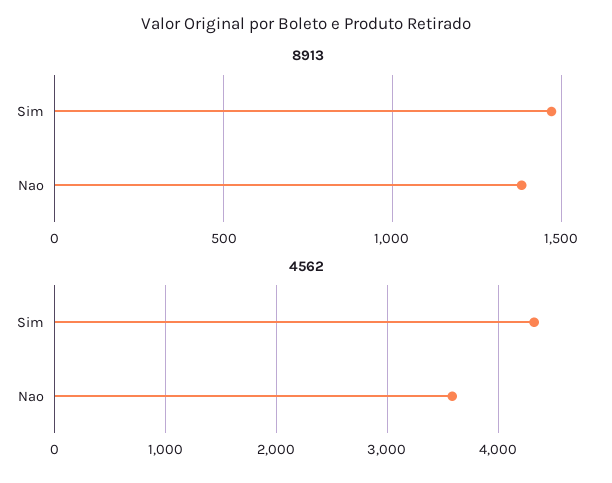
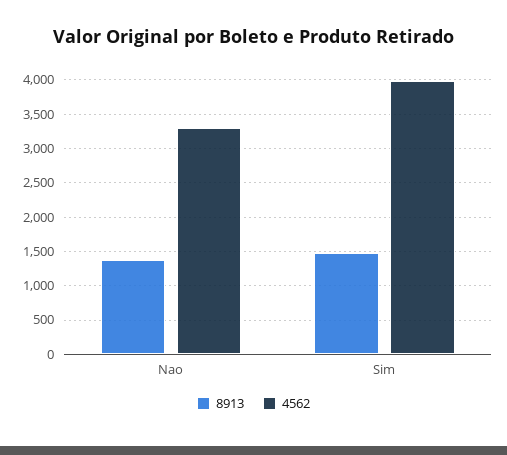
4562, Sim: 4300 -> 4000
4562, Nao: 3600 -> 3300

